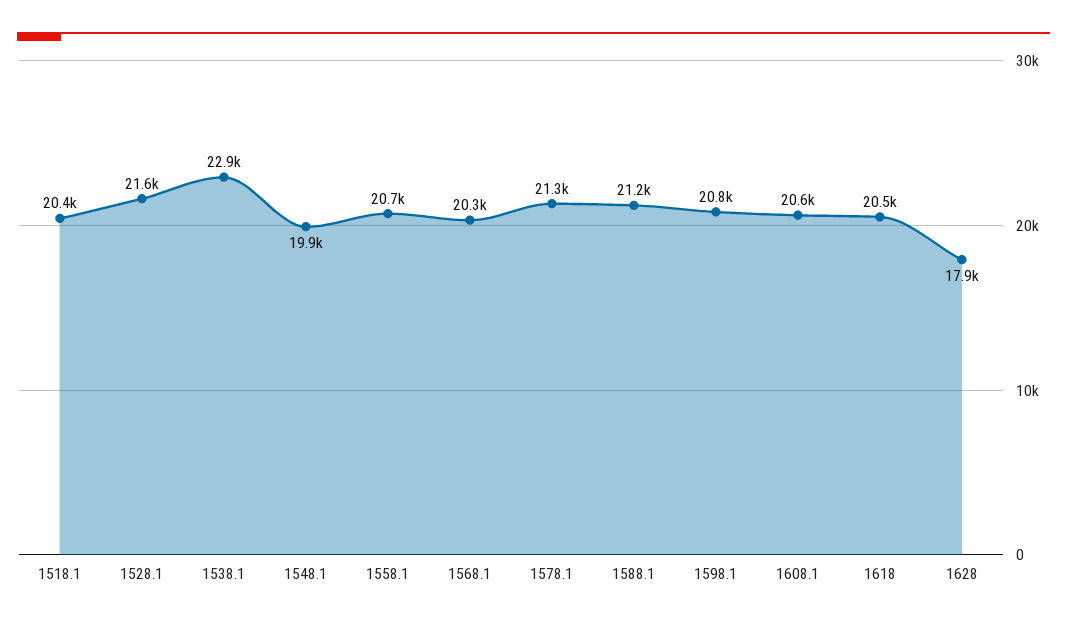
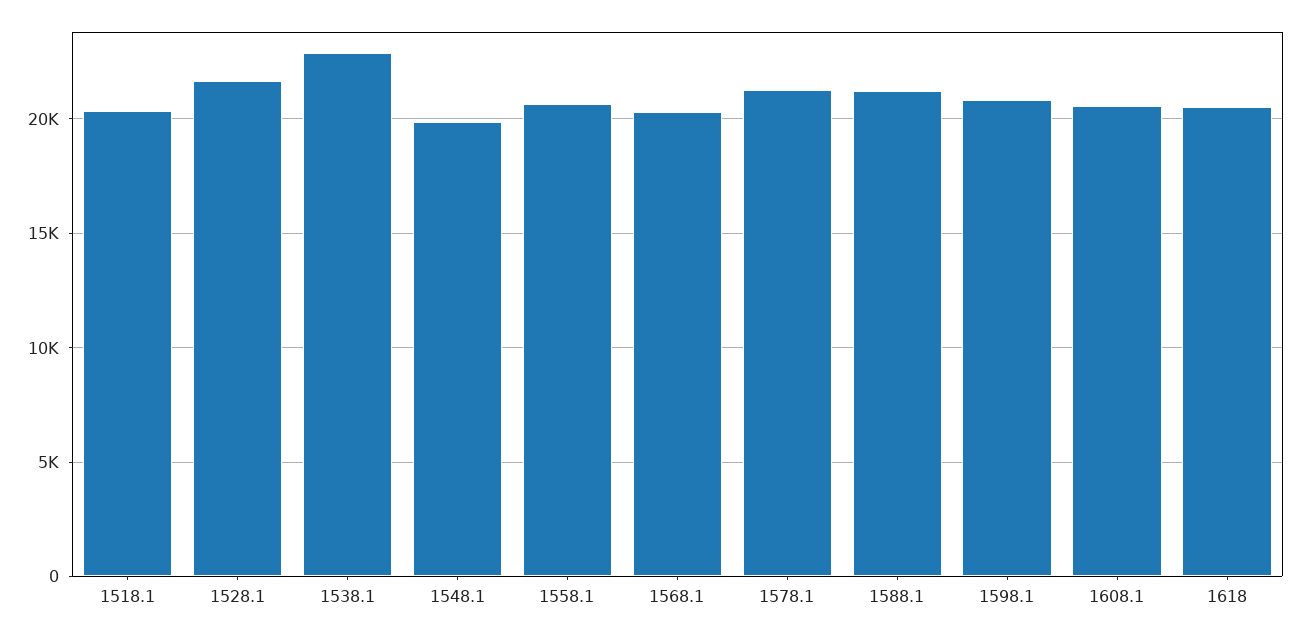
1628: 17900 -> none

